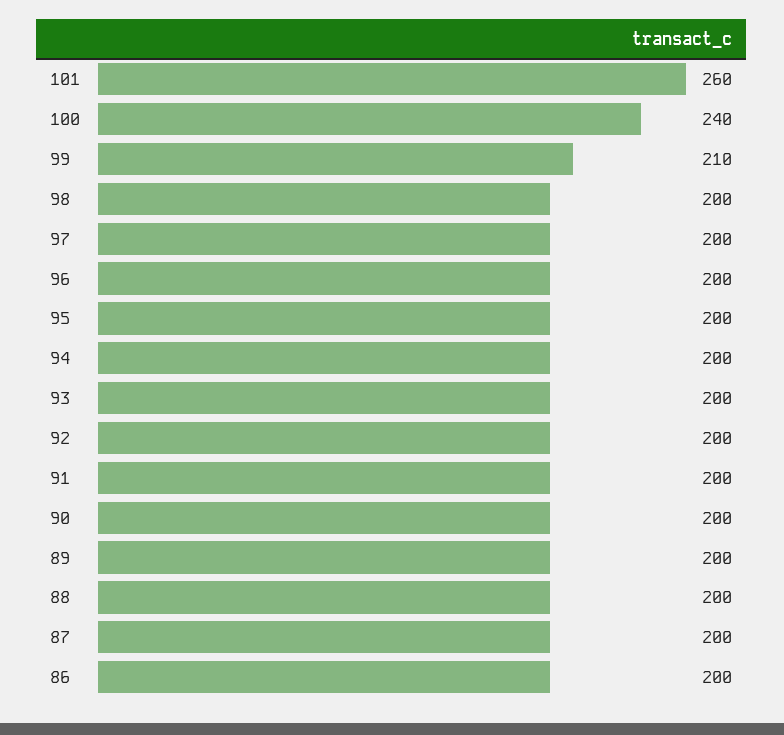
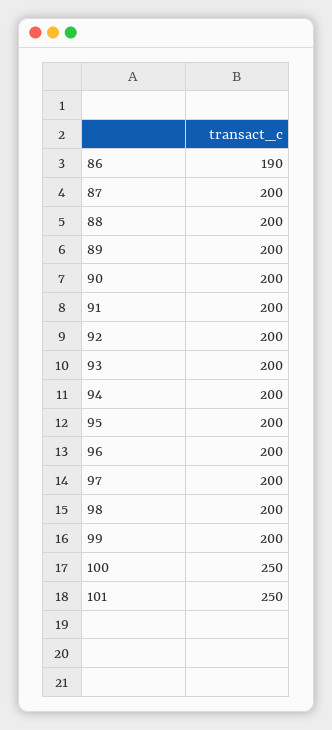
101: 260 -> 250
100: 240 -> 250
99: 210 -> 200
86: 200 -> 190

